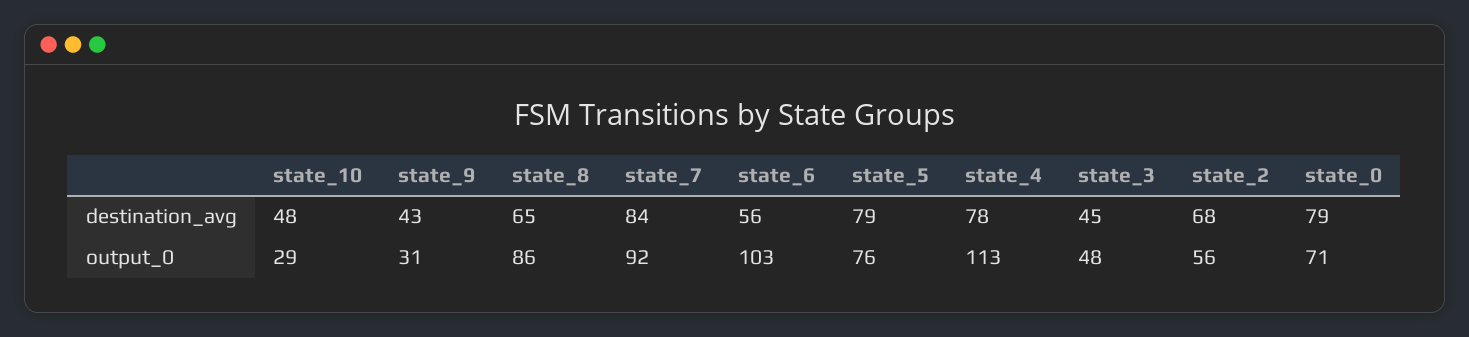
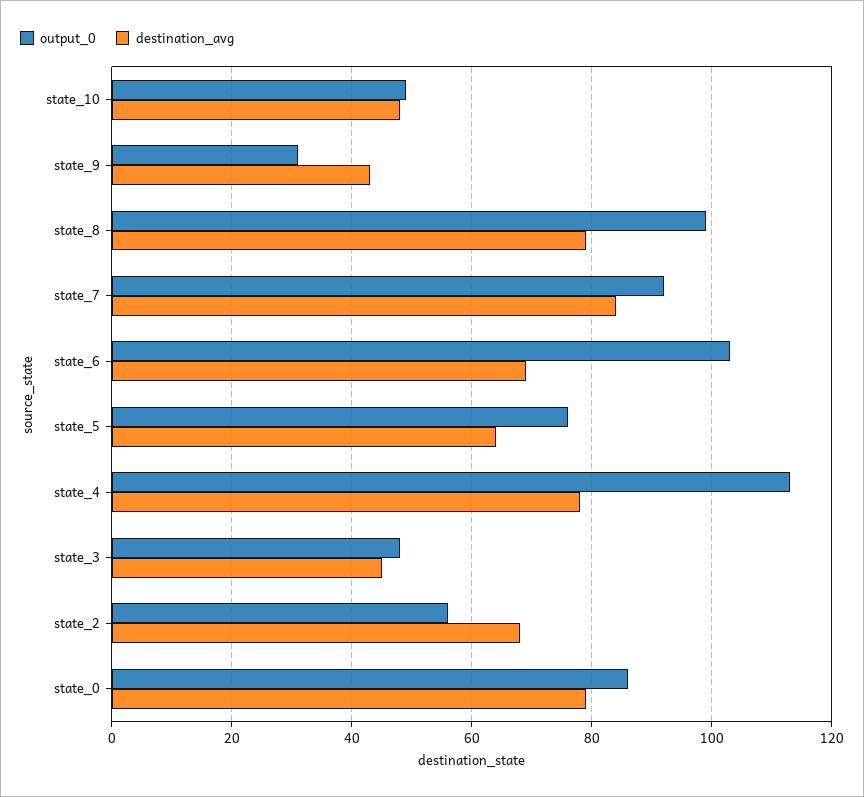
destination_avg, state_8: 65 -> 80
destination_avg, state_6: 56 -> 70
destination_avg, state_5: 79 -> 65
output_0, state_10: 29 -> 50
output_0, state_8: 86 -> 100
output_0, state_0: 71 -> 85

